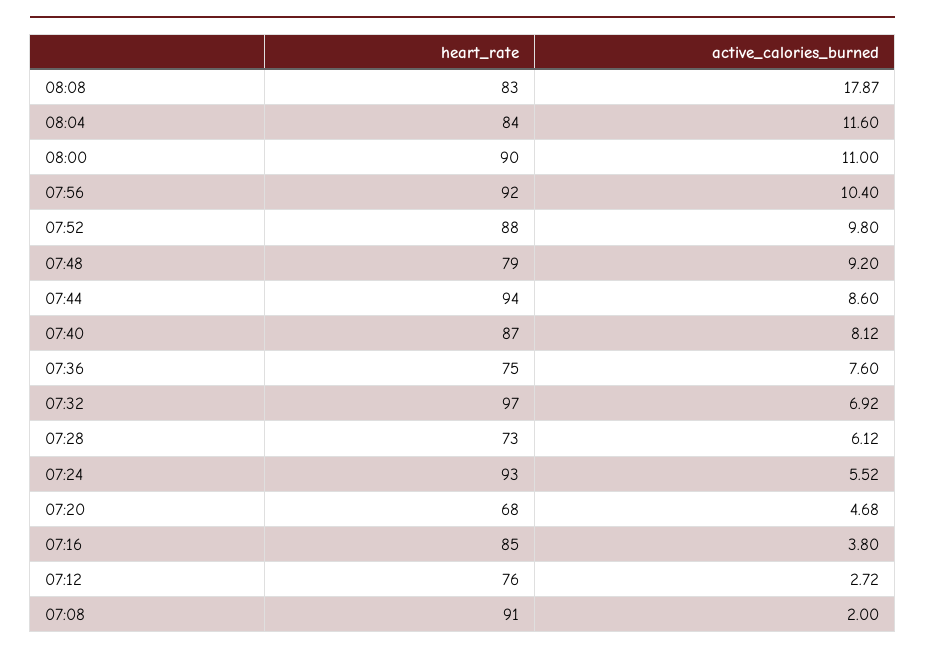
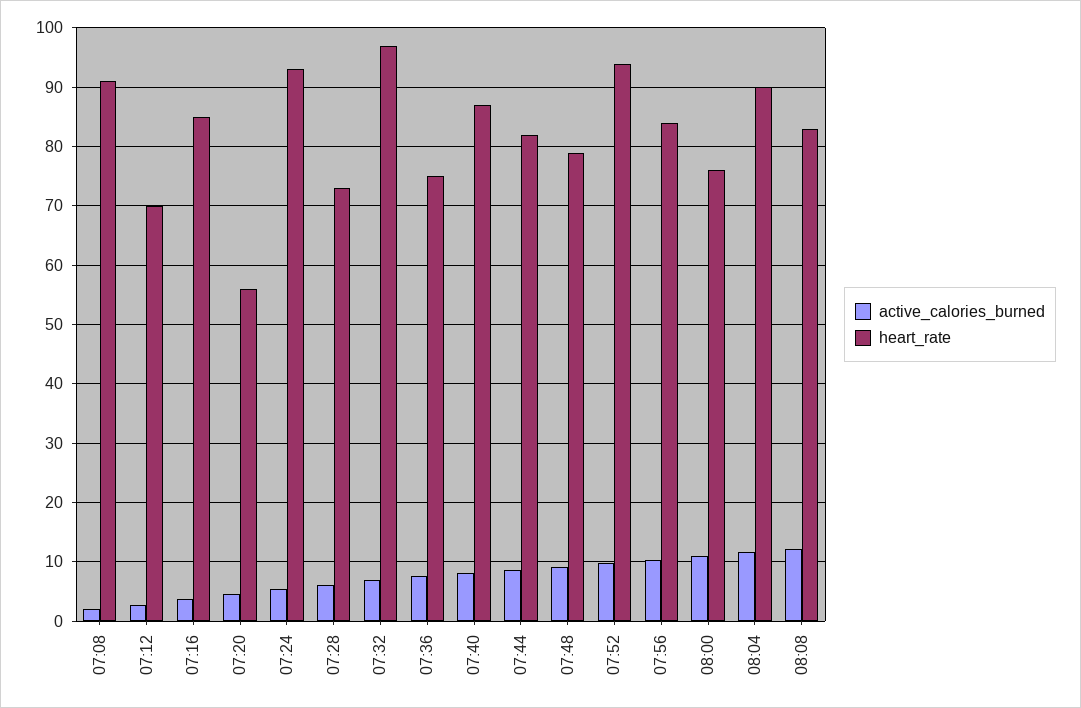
active_calories_burned, 08:08: 17.87 -> 12
heart_rate, 08:04: 84 -> 90
heart_rate, 08:00: 90 -> 76
heart_rate, 07:56: 92 -> 84
heart_rate, 07:52: 88 -> 94
heart_rate, 07:44: 94 -> 82
heart_rate, 07:20: 68 -> 56
heart_rate, 07:12: 76 -> 70

